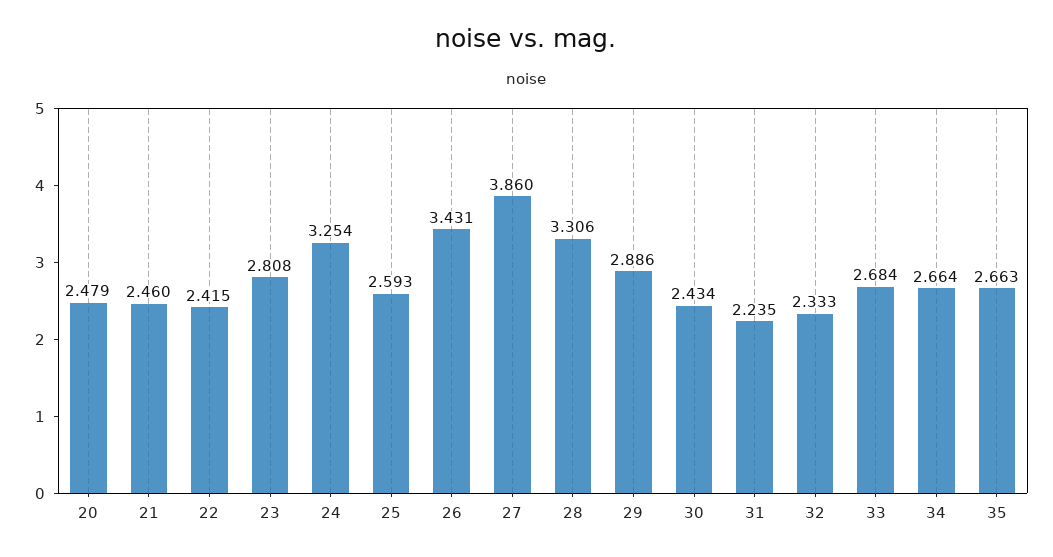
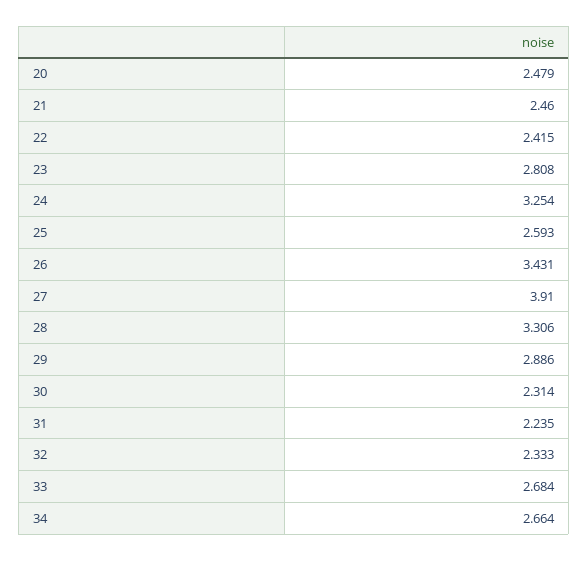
27: 3.86 -> 3.91
30: 2.434 -> 2.314
35: 2.663 -> none

